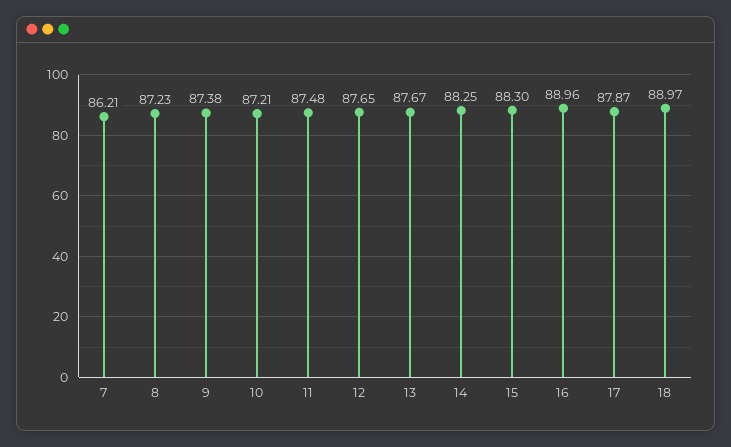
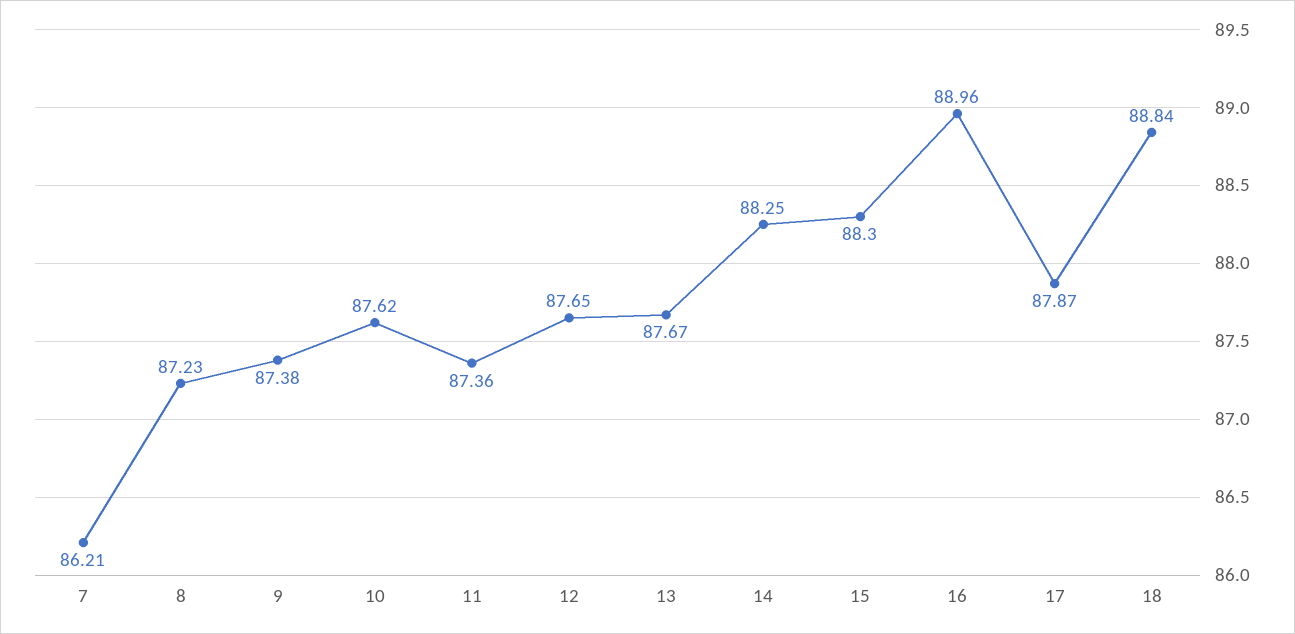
10: 87.21 -> 87.62
11: 87.48 -> 87.36
18: 88.97 -> 88.84

